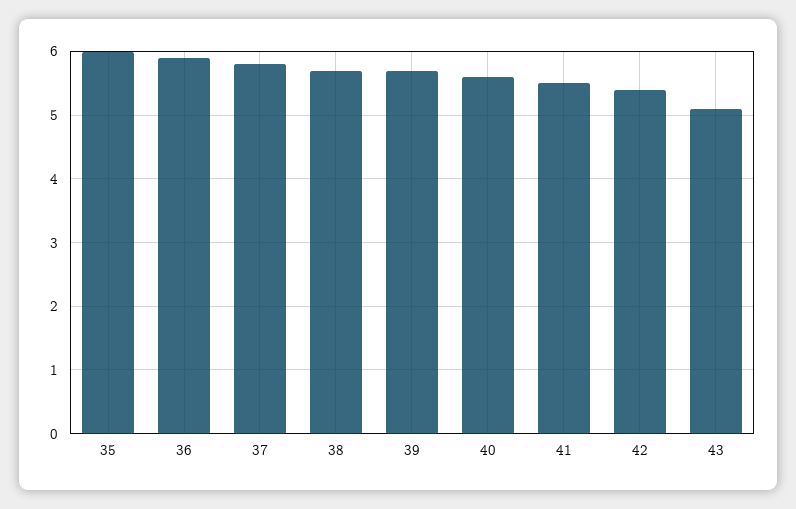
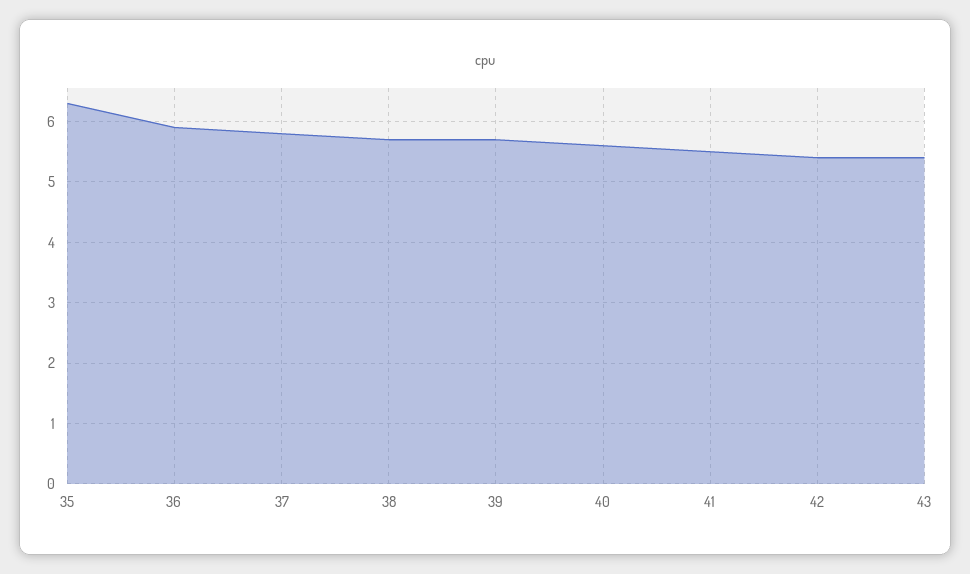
35: 6 -> 6.3
43: 5.1 -> 5.4

